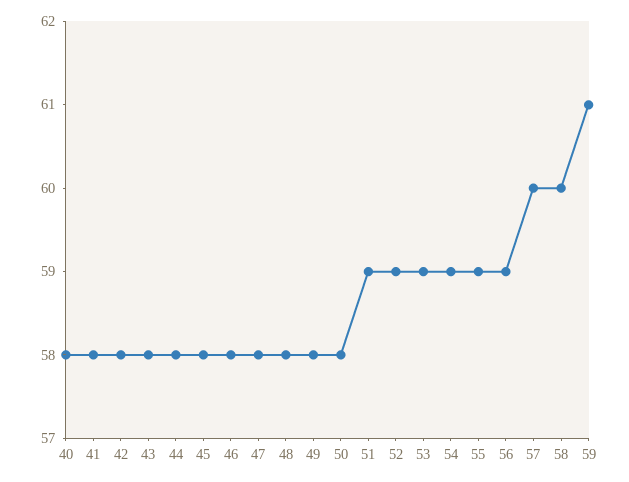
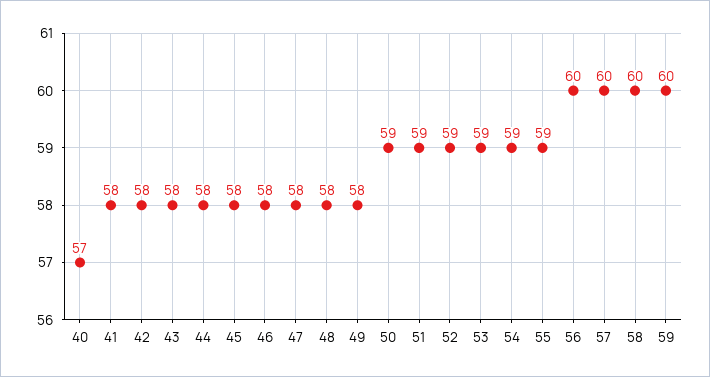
40: 58 -> 57
50: 58 -> 59
56: 59 -> 60
59: 61 -> 60

